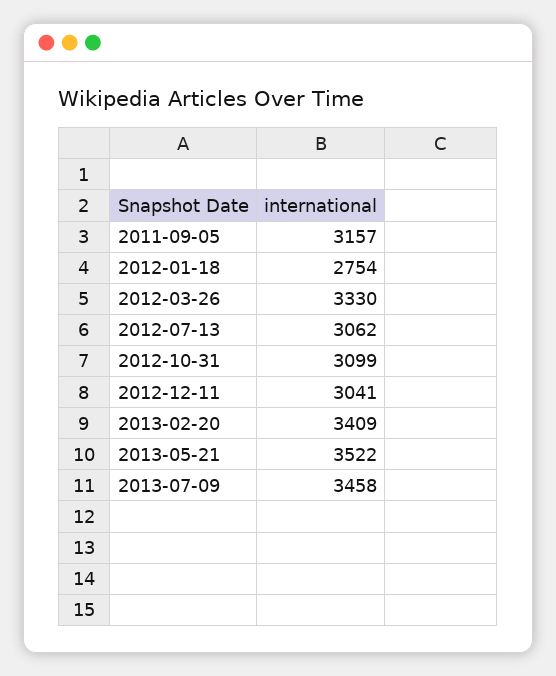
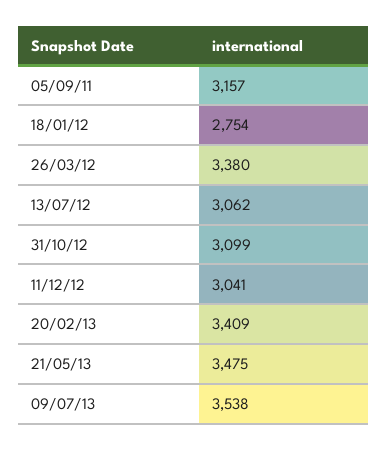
2012-03-26: 3330 -> 3380
2013-05-21: 3522 -> 3475
2013-07-09: 3458 -> 3538

